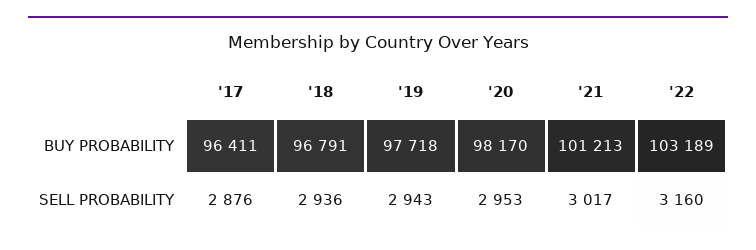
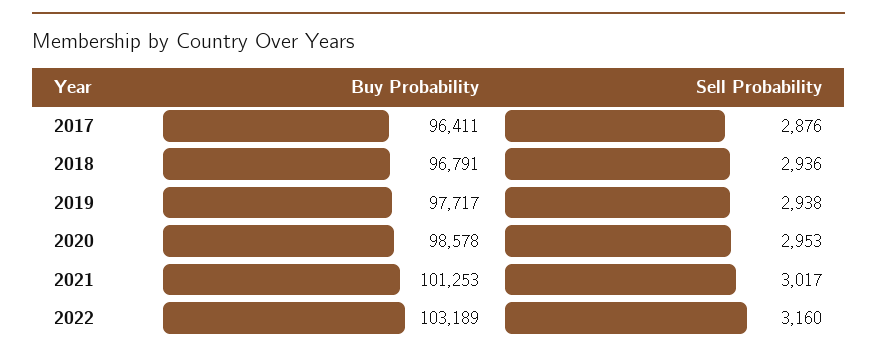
'19, BUY PROBABILITY: 97718 -> 97717
'20, BUY PROBABILITY: 98170 -> 98578
'21, BUY PROBABILITY: 101213 -> 101253
'19, SELL PROBABILITY: 2943 -> 2938

